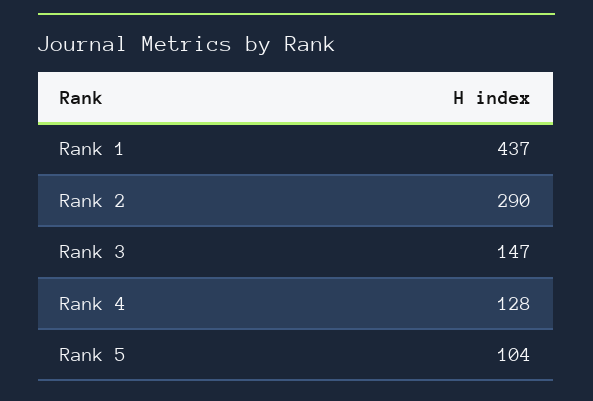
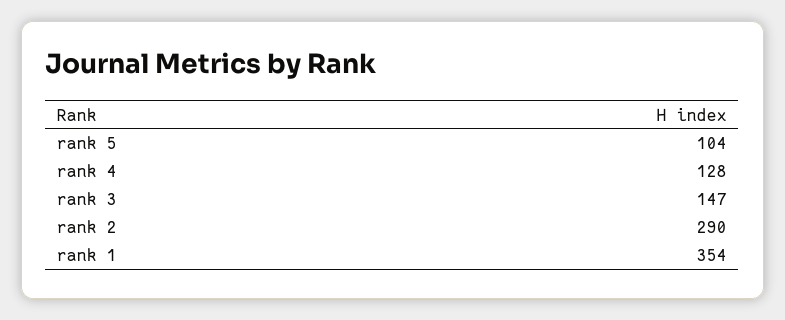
Rank 1: 437 -> 354

